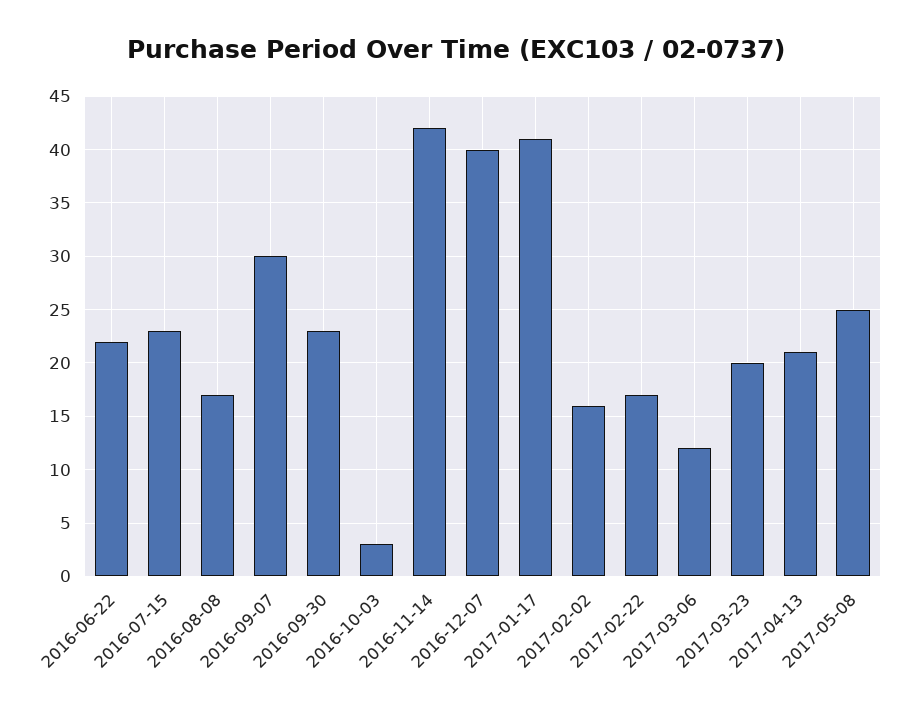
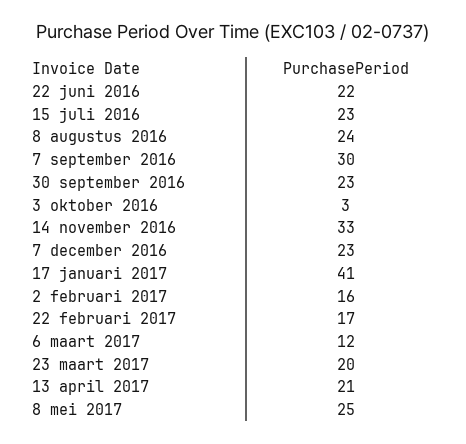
2016-08-08: 17 -> 24
2016-11-14: 42 -> 33
2016-12-07: 40 -> 23

